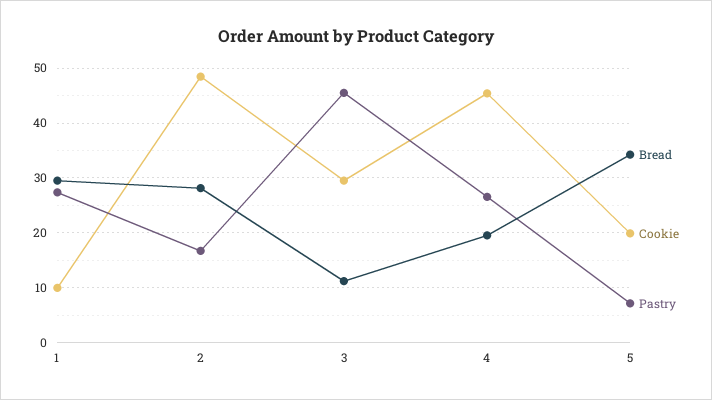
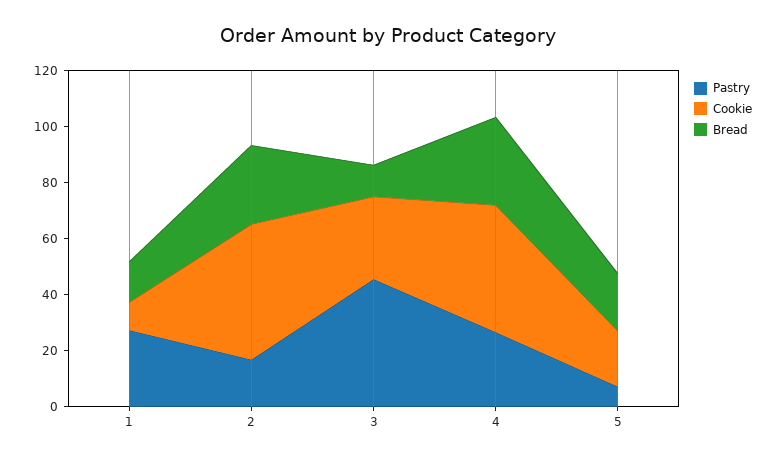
Bread, 1: 30 -> 15
Bread, 4: 20 -> 30
Bread, 5: 34 -> 20

